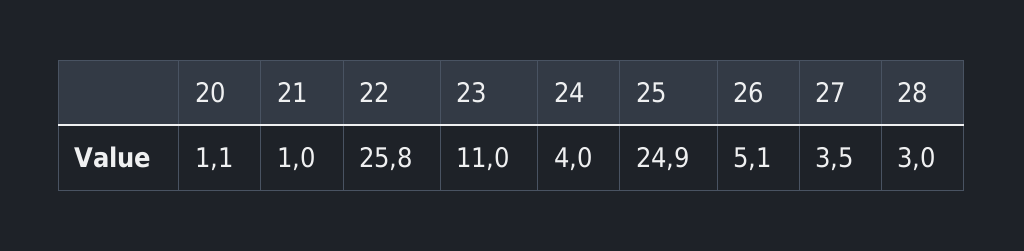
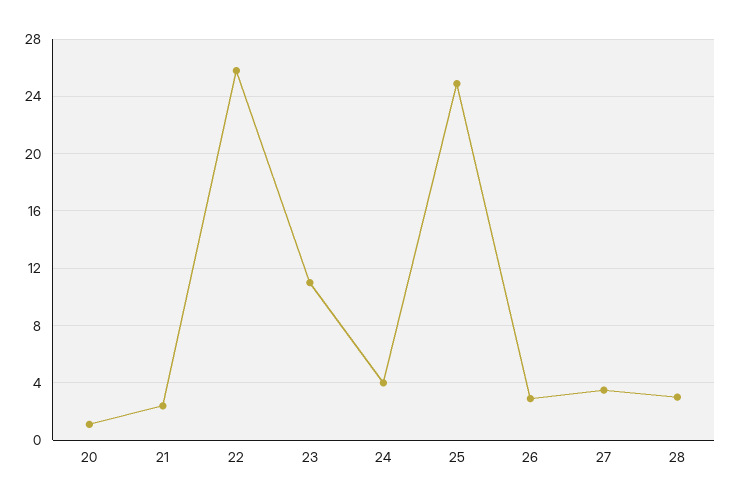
21: 1 -> 2.5
26: 5.1 -> 3

